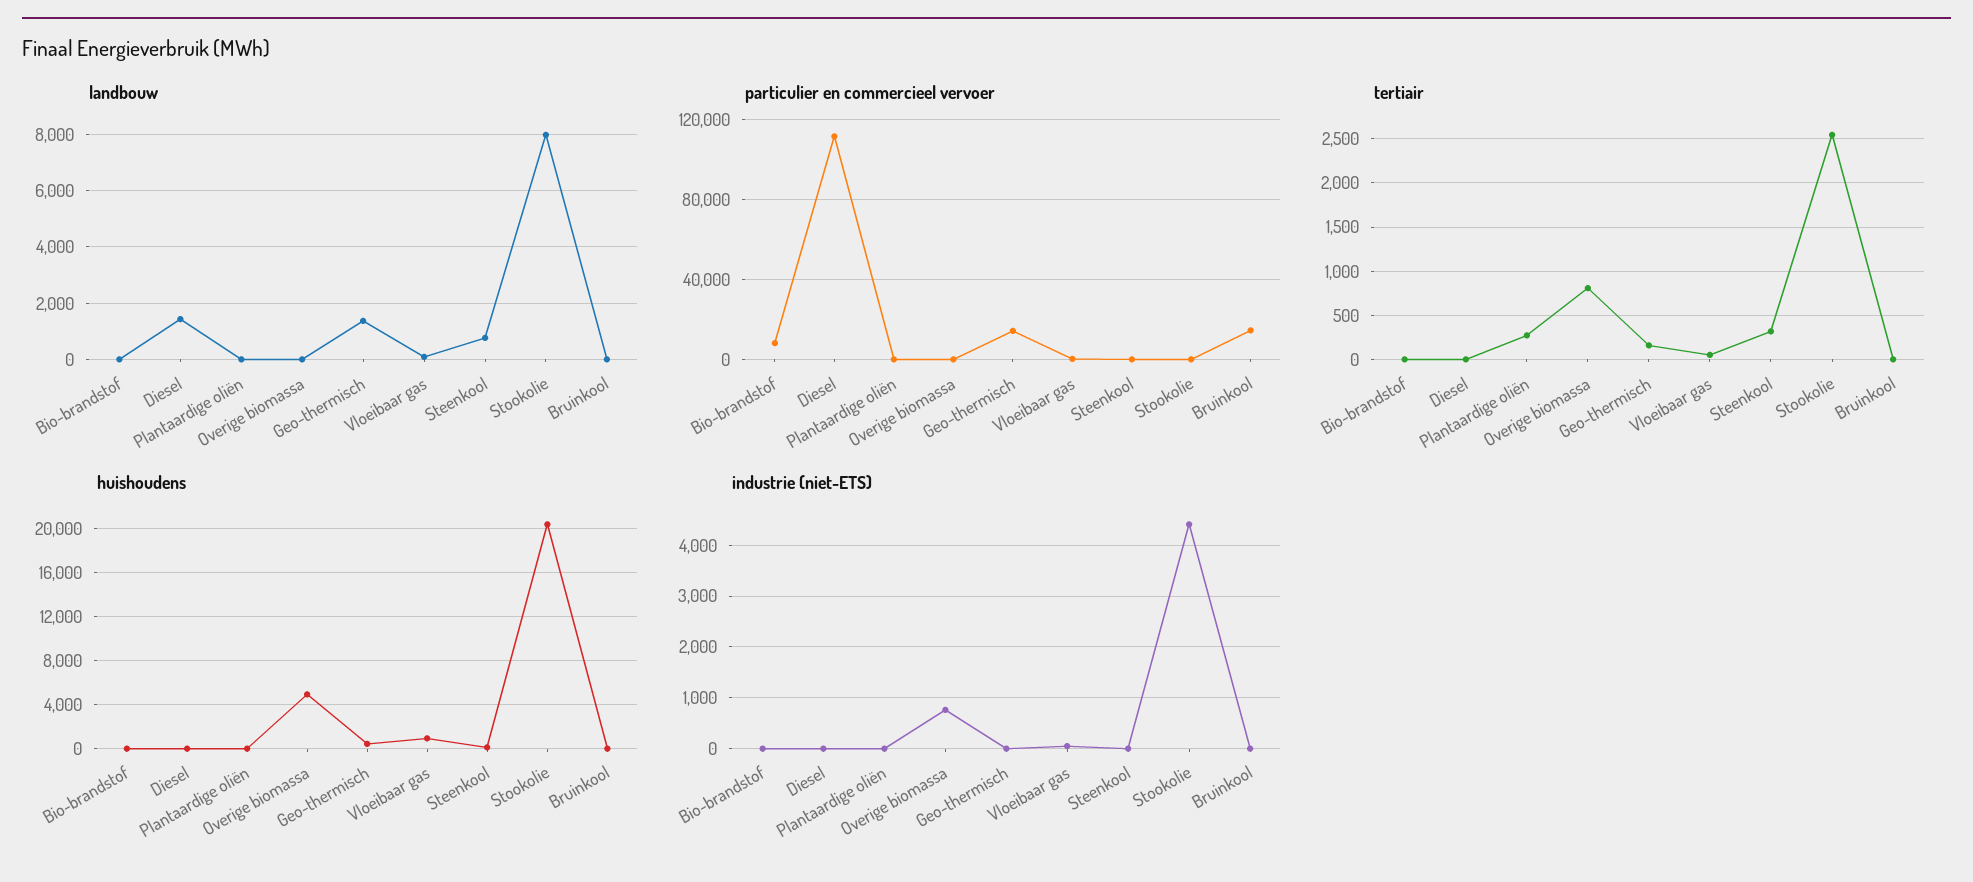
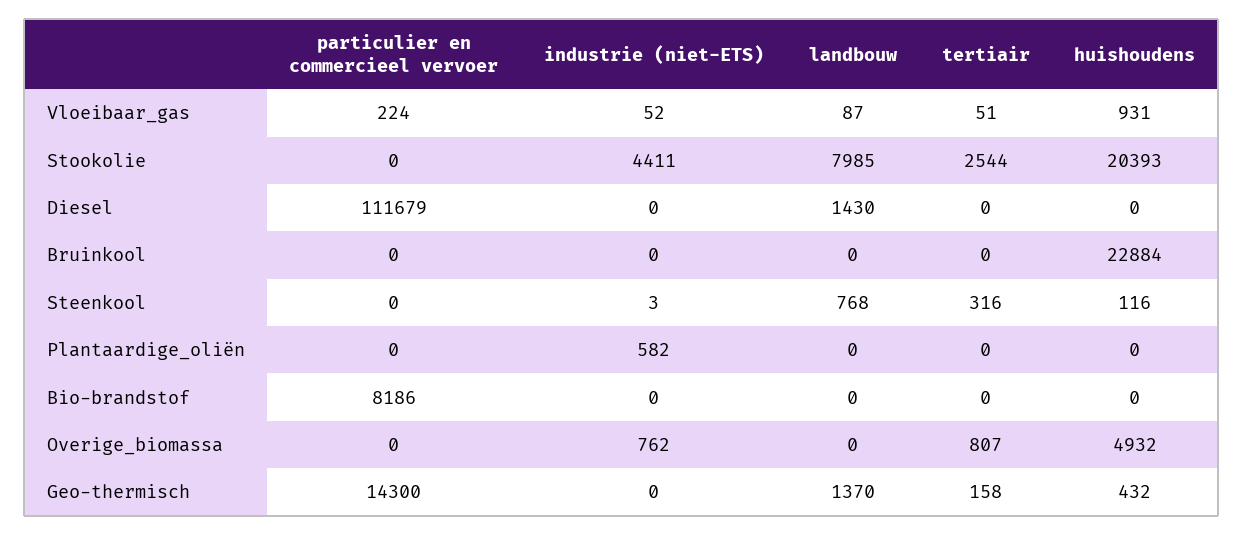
particulier en commercieel vervoer, Bruinkool: 15000 -> 0
tertiair, Plantaardige oliën: 300 -> 0
huishoudens, Bruinkool: 0 -> 22884
industrie (niet-ETS), Plantaardige oliën: 0 -> 582

